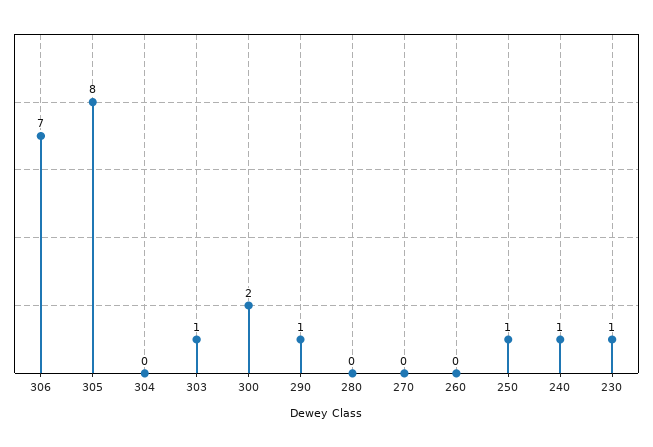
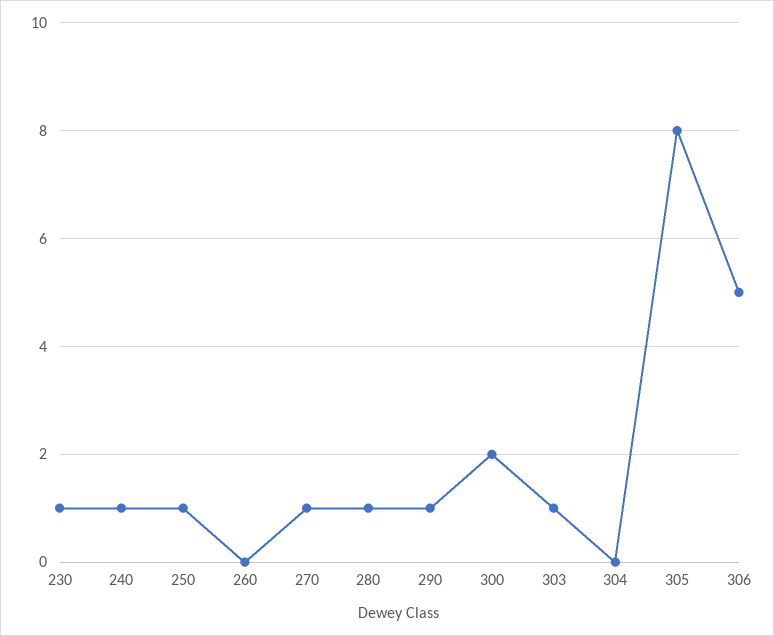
306: 7 -> 5
280: 0 -> 1
270: 0 -> 1

